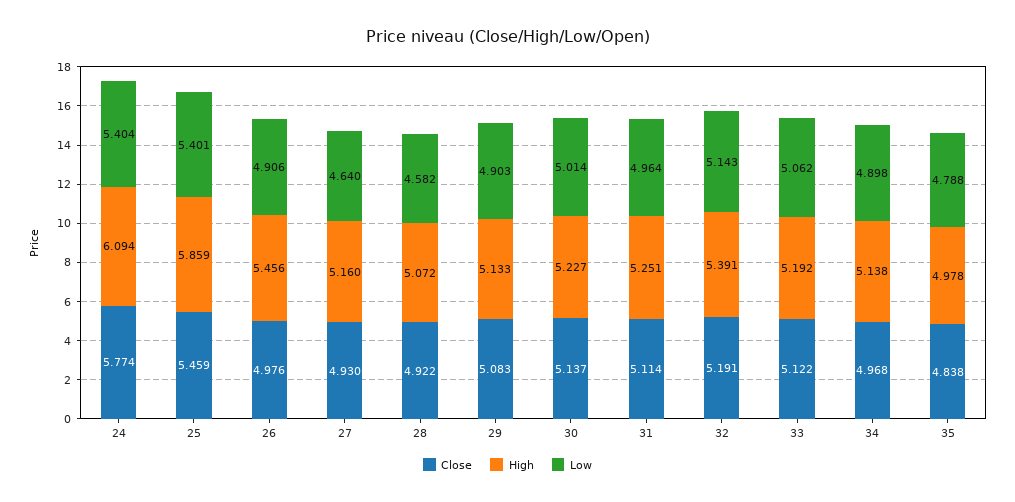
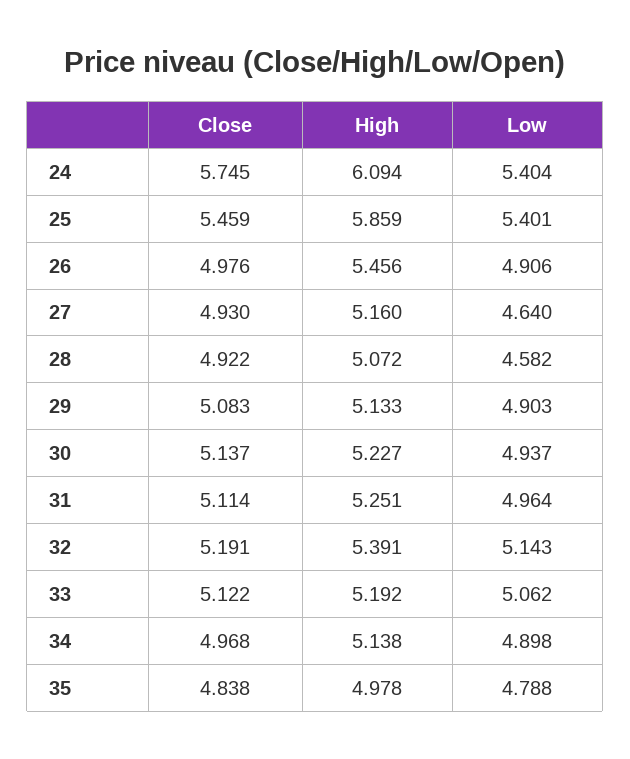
Close, 24: 5.774 -> 5.745
Low, 30: 5.014 -> 4.937

